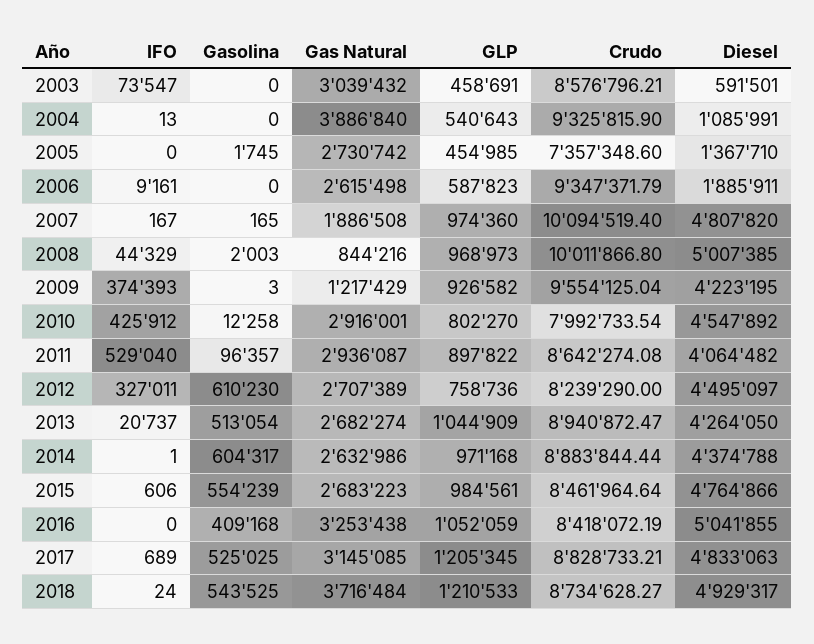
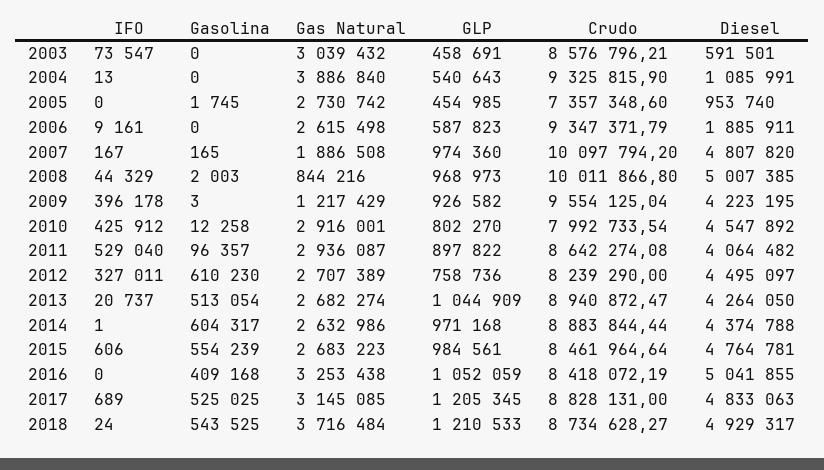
Diesel, 2005: 1367710 -> 953740
Crudo, 2007: 10094519.4 -> 10097794.2
IFO, 2009: 374393 -> 396178
Diesel, 2015: 4764866 -> 4764781
Crudo, 2017: 8828733.21 -> 8828131

